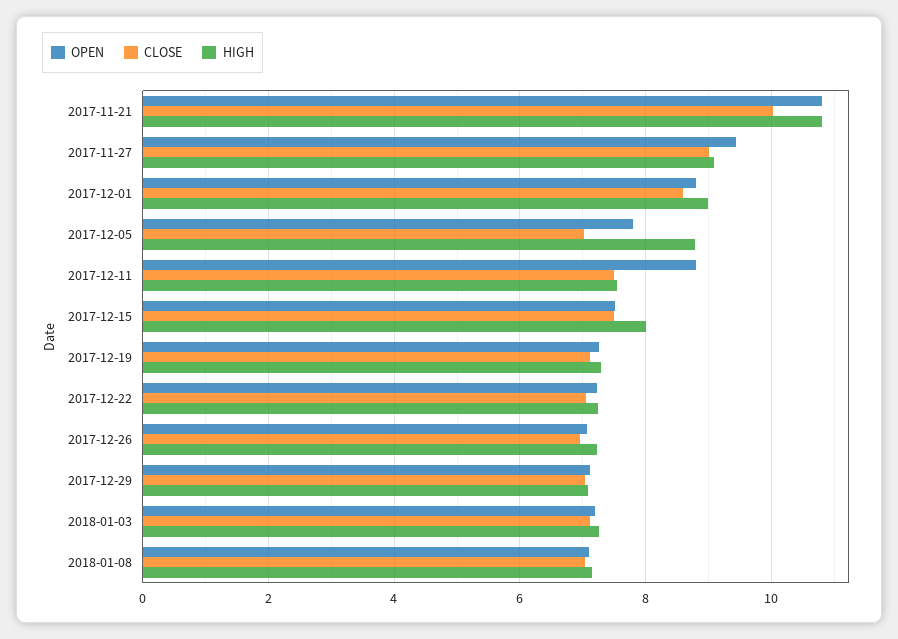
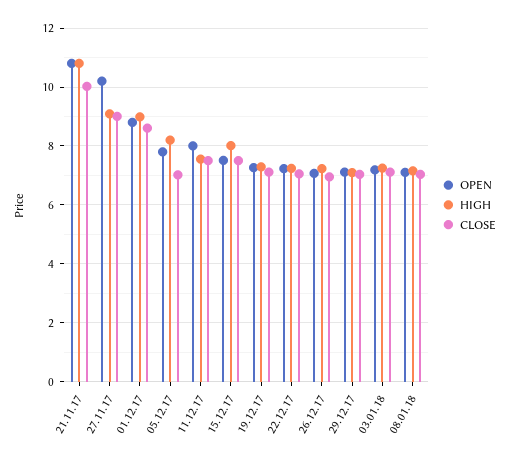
OPEN, 2017-11-27: 9.4 -> 10.25
HIGH, 2017-12-05: 8.8 -> 8.25
OPEN, 2017-12-11: 8.8 -> 8

